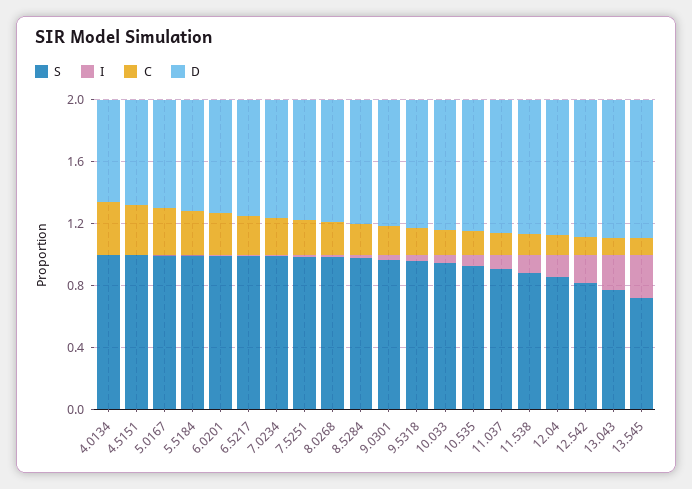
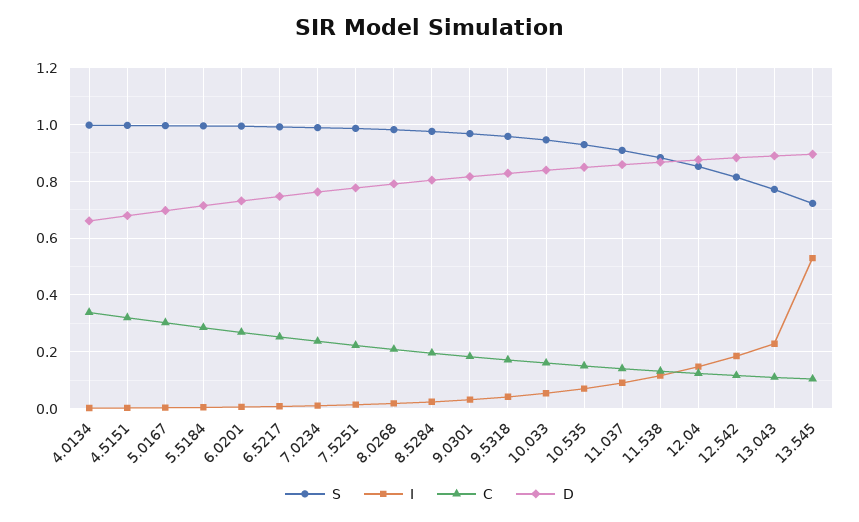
I, 13.545: 0.3 -> 0.525

